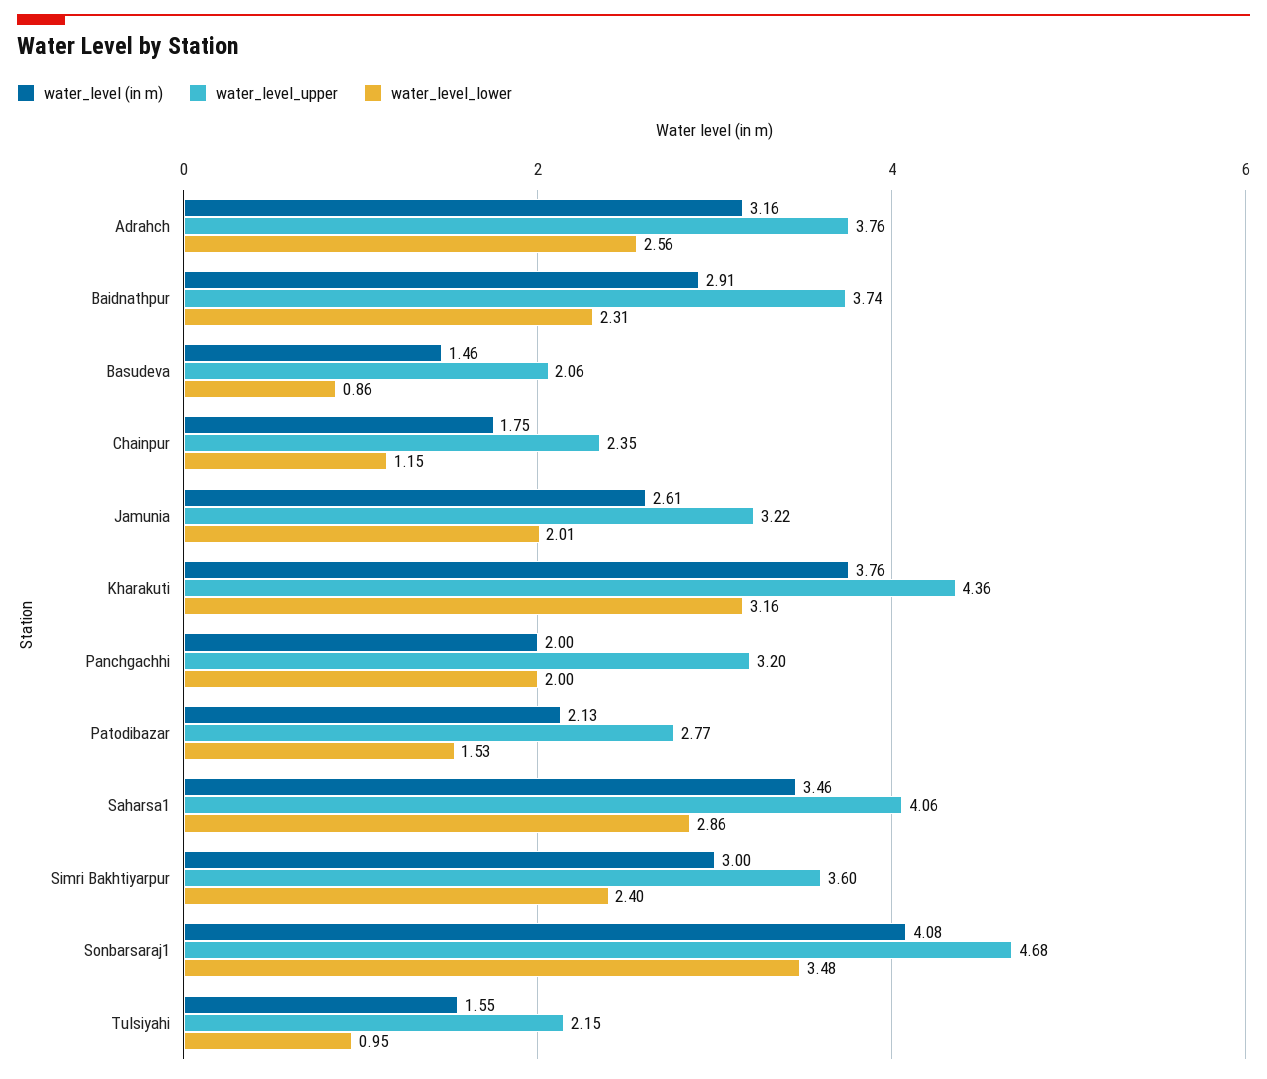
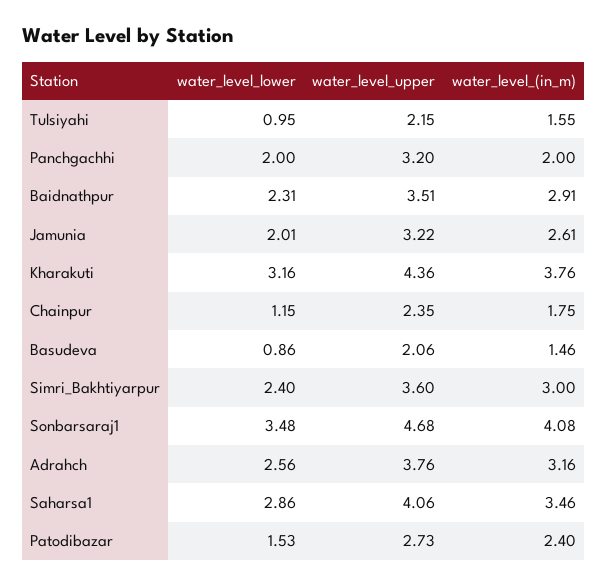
water_level_upper, Baidnathpur: 3.74 -> 3.51
water_level (in m), Patodibazar: 2.13 -> 2.4
water_level_upper, Patodibazar: 2.77 -> 2.73

